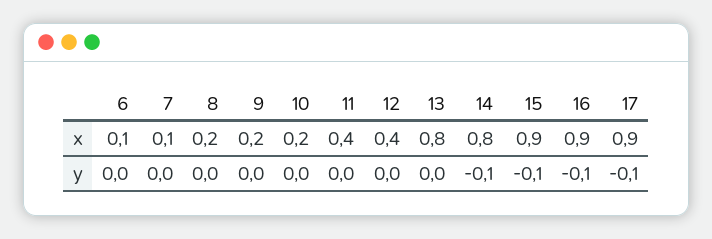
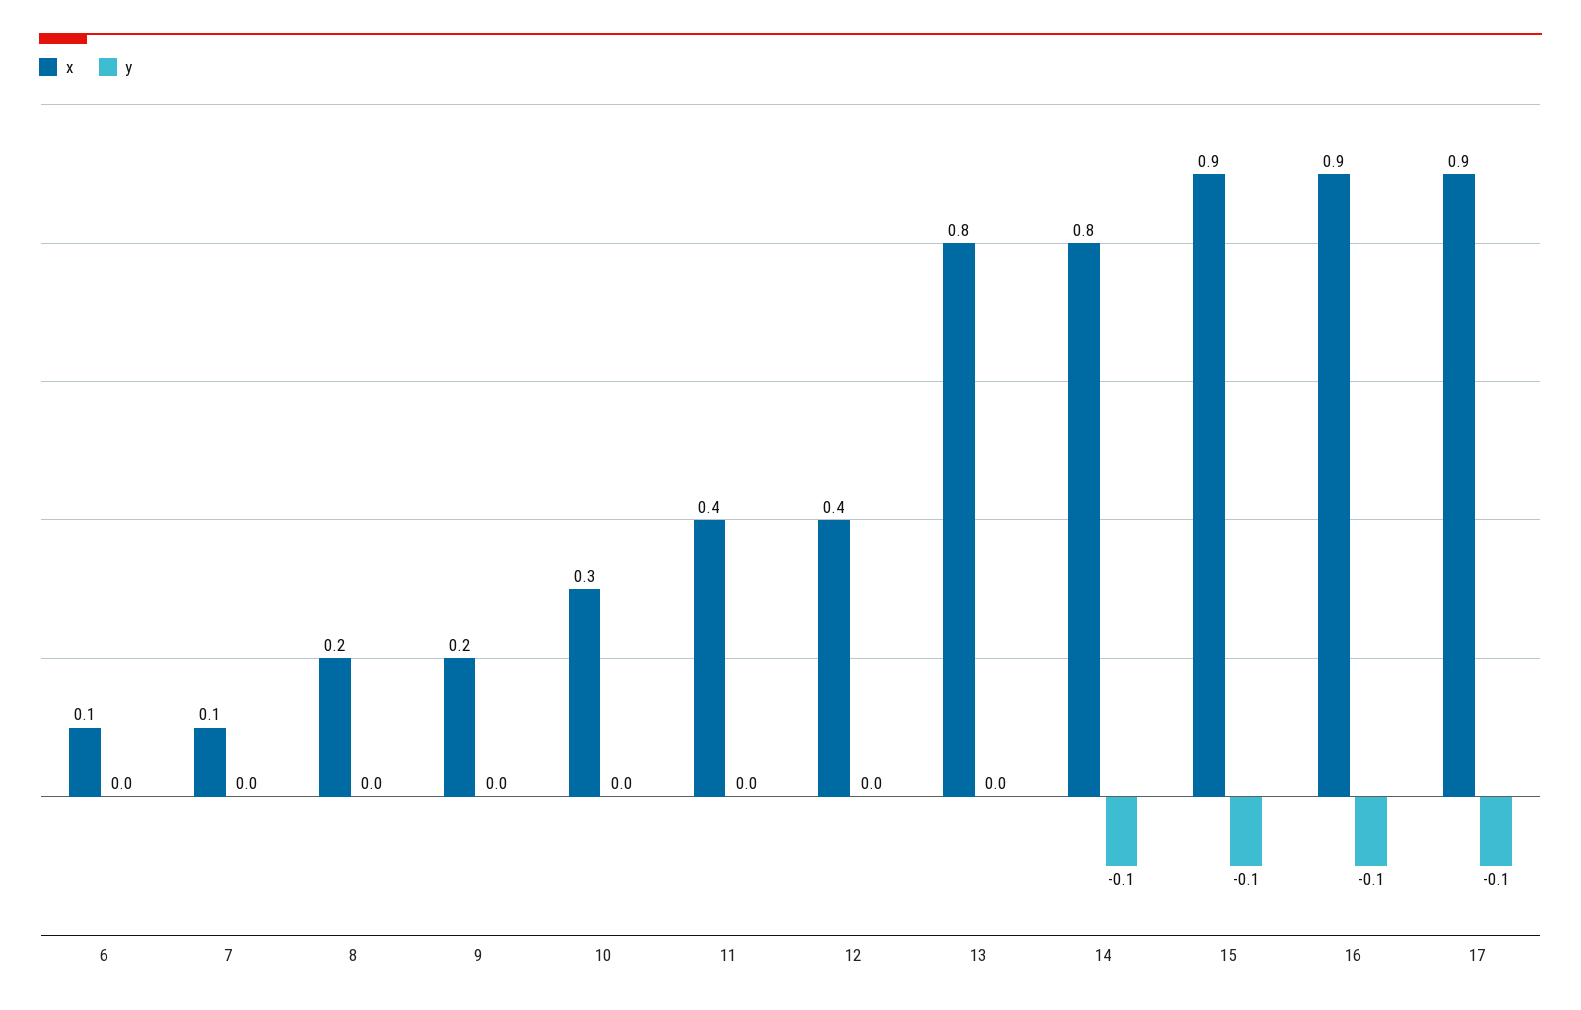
x, 10: 0.2 -> 0.3

